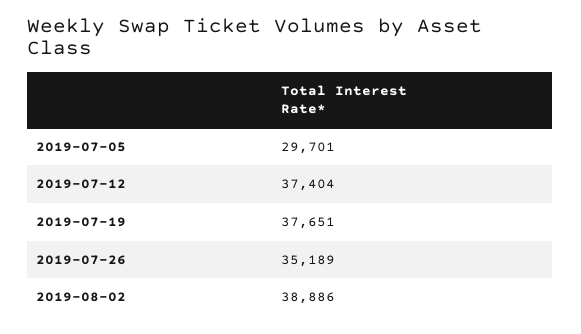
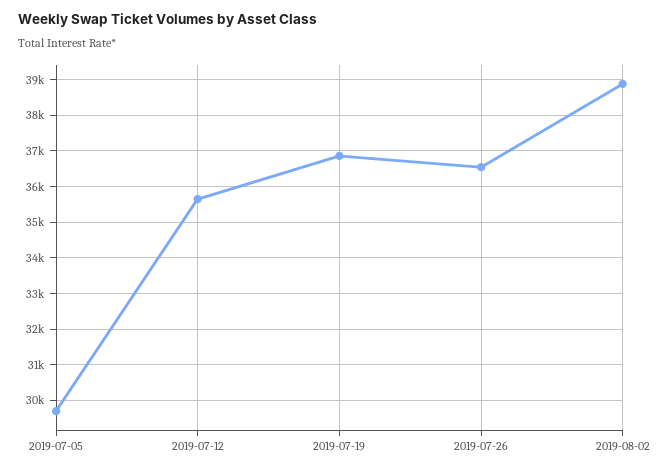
2019-07-12: 37404 -> 35600
2019-07-19: 37651 -> 36800
2019-07-26: 35189 -> 36600

